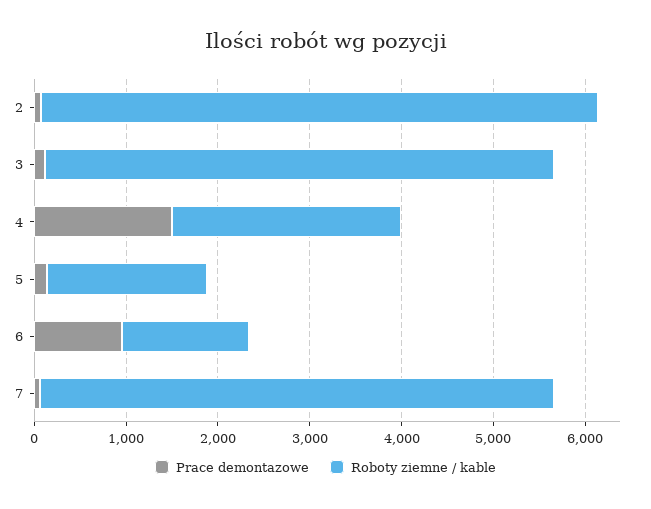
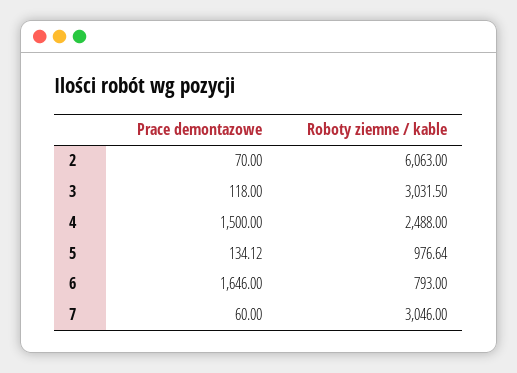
Roboty ziemne / kable, 3: 5600 -> 3031.5
Roboty ziemne / kable, 5: 1800 -> 976.64
Prace demontazowe, 6: 1000 -> 1646
Roboty ziemne / kable, 6: 1400 -> 793
Roboty ziemne / kable, 7: 5600 -> 3046

